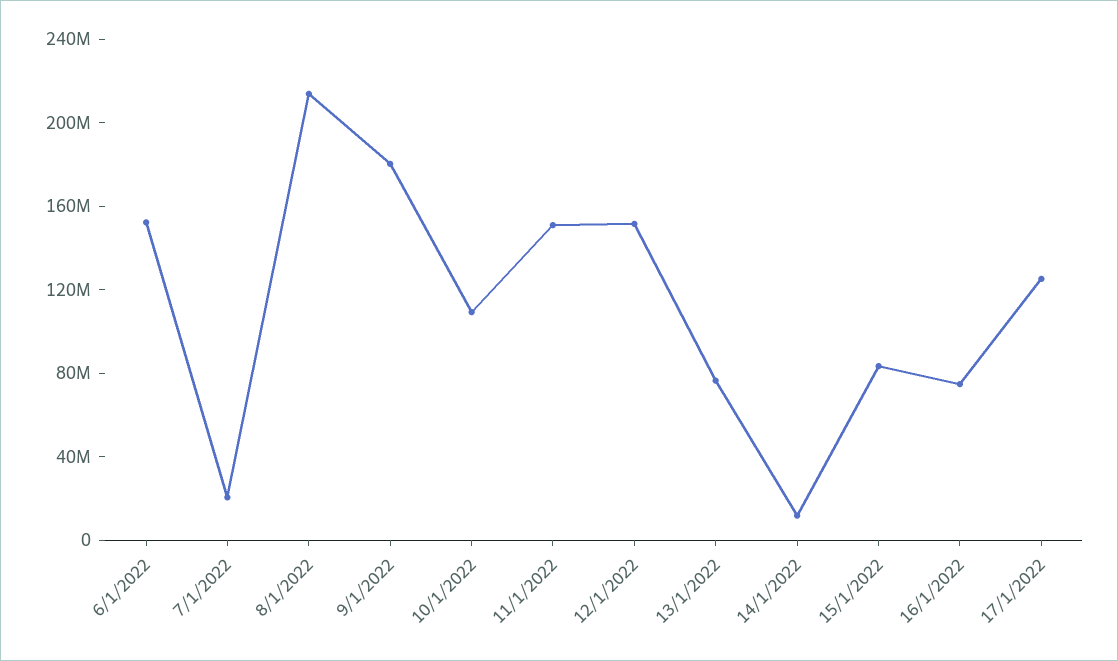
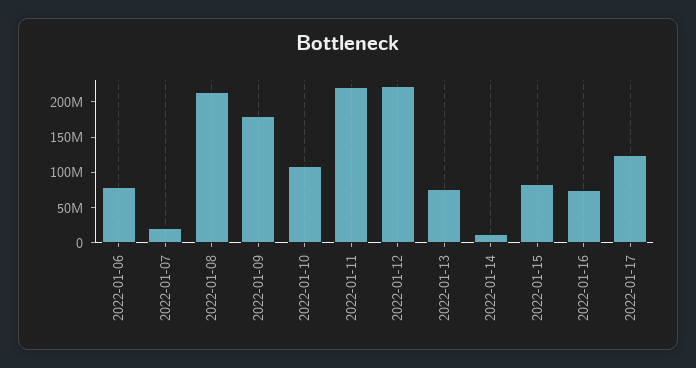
6/1/2022: 150000000 -> 75000000
11/1/2022: 150000000 -> 225000000
12/1/2022: 150000000 -> 225000000

